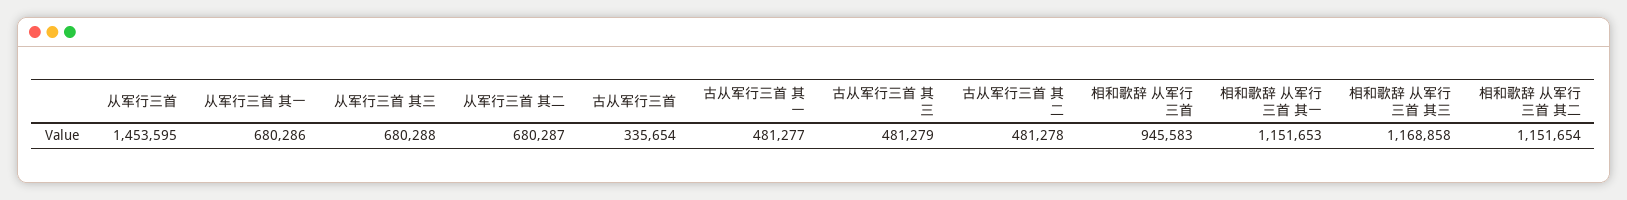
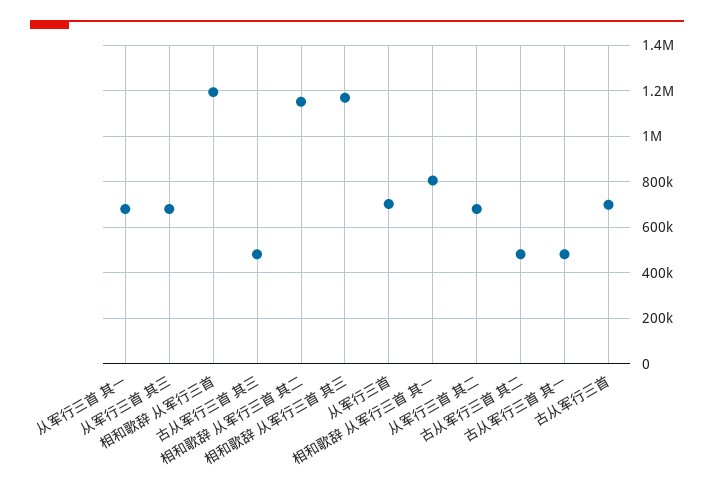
从军行三首: 1453595 -> 700000
古从军行三首: 335654 -> 700000
相和歌辞 从军行三首: 945583 -> 1200000
相和歌辞 从军行三首 其一: 1151653 -> 800000

